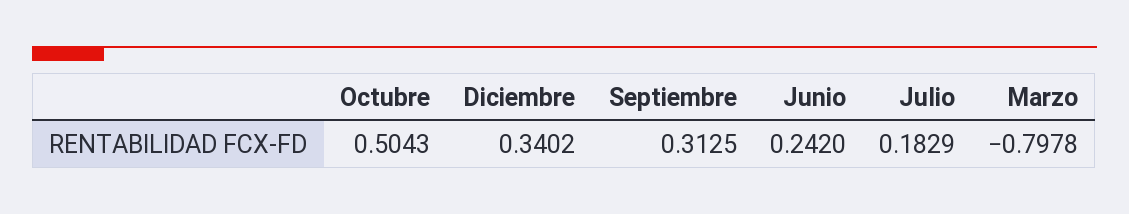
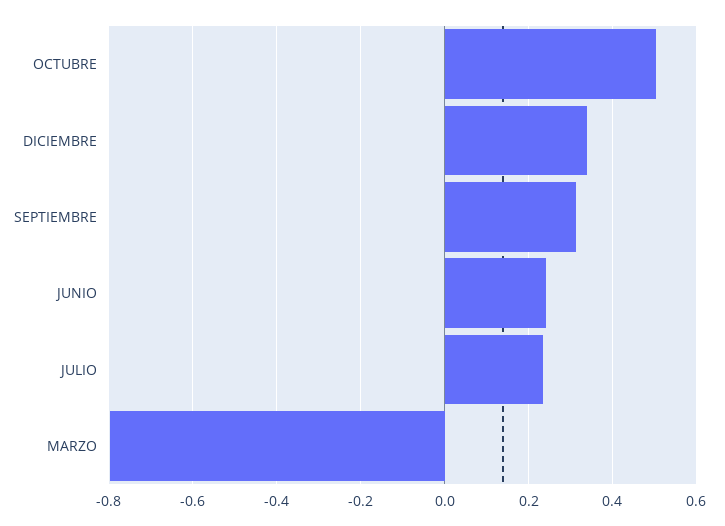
Julio: 0.1829 -> 0.24

